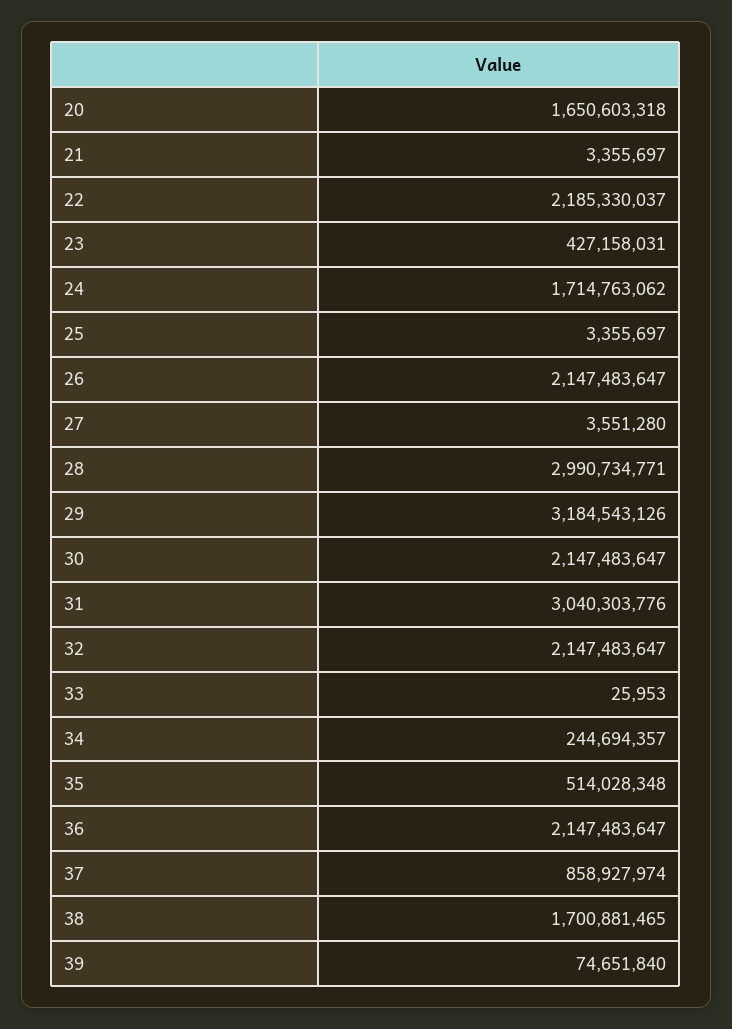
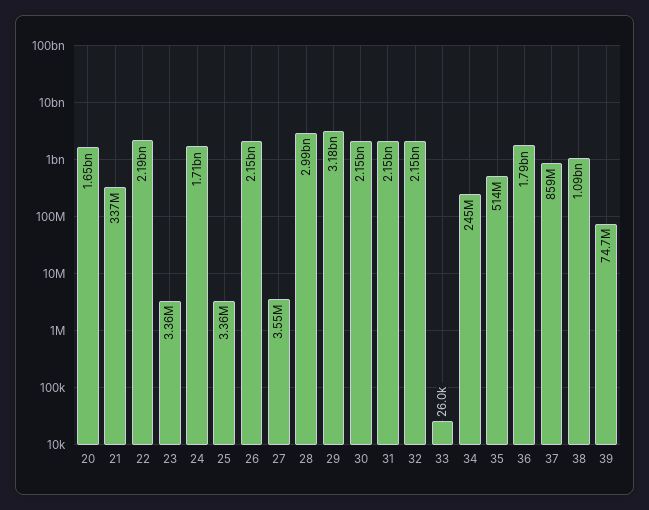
21: 3355697 -> 337000000
23: 427158031 -> 3360000
31: 3040303776 -> 2150000000
36: 2147483647 -> 1790000000
38: 1700881465 -> 1090000000

